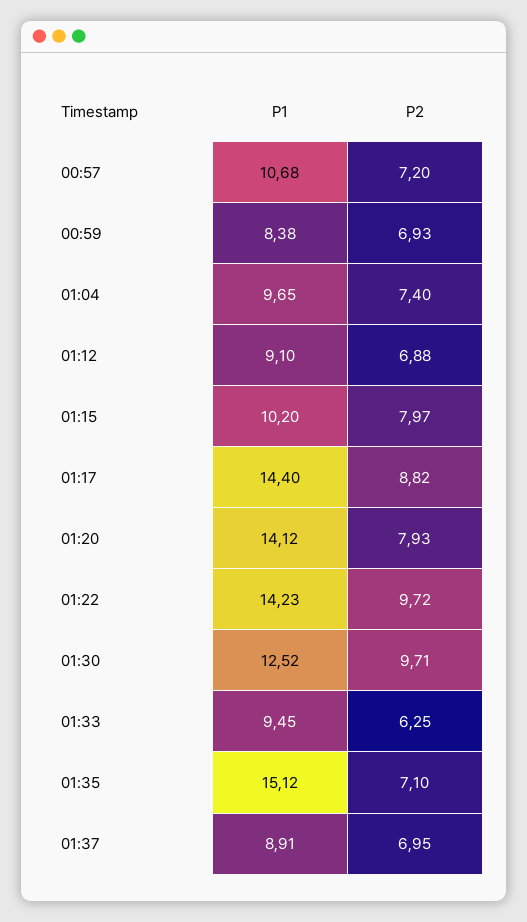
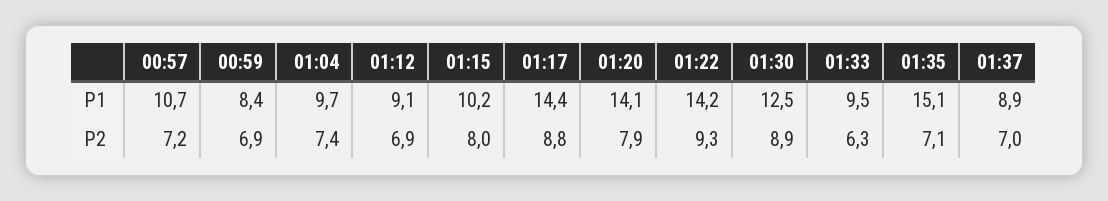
P2, 01:22: 9.72 -> 9.3
P2, 01:30: 9.71 -> 8.9

